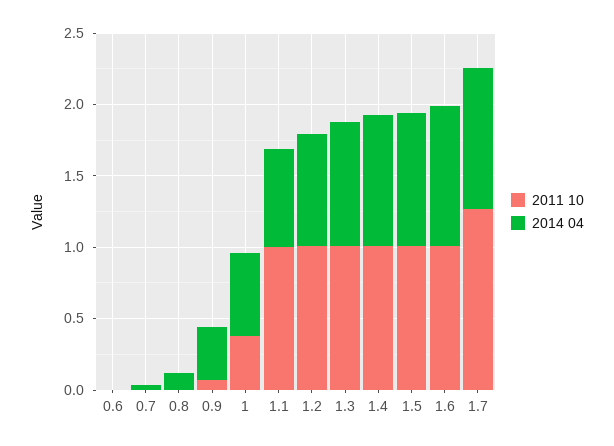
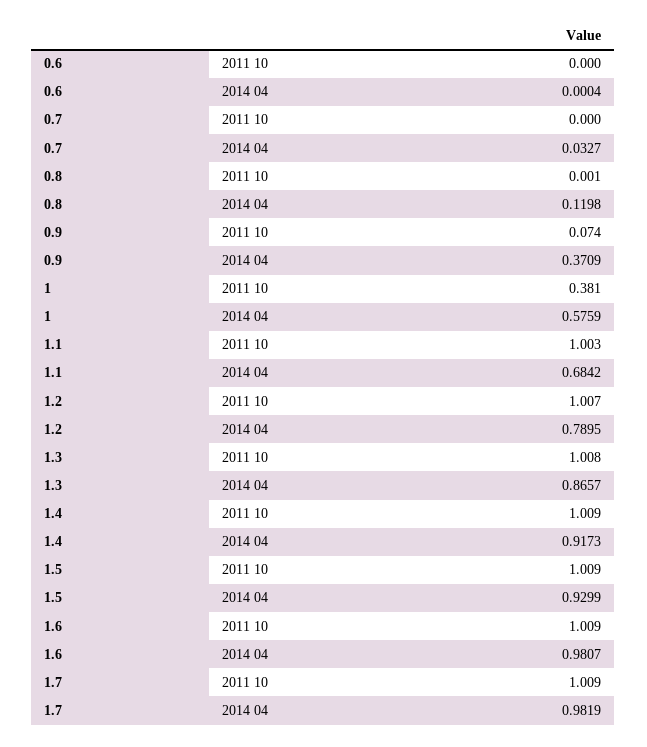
2011 10, 1.7: 1.3 -> 1.009

